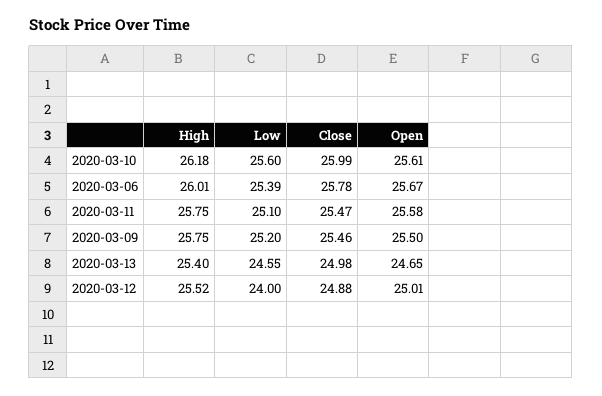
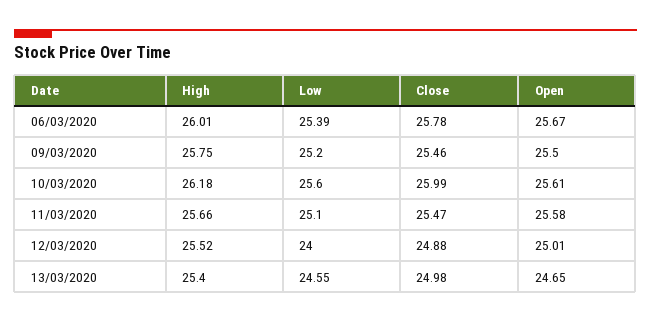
High, 2020-03-11: 25.75 -> 25.66

